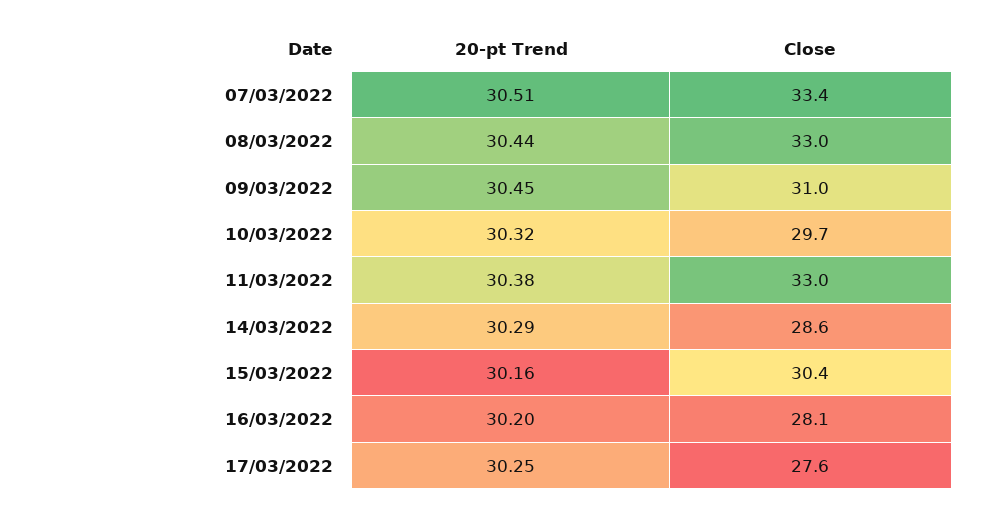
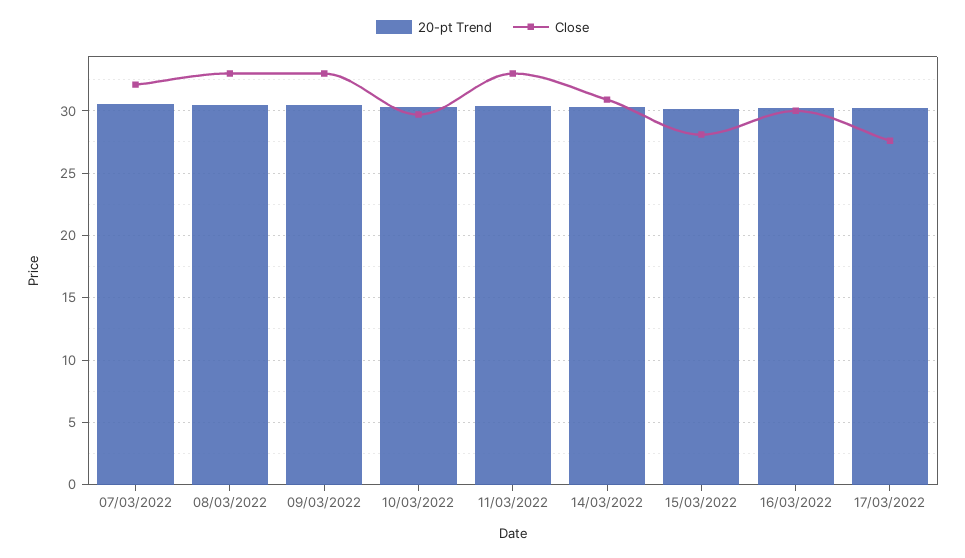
Close, 07/03/2022: 33.4 -> 32
Close, 09/03/2022: 31 -> 33
Close, 14/03/2022: 28.6 -> 31
Close, 15/03/2022: 30.4 -> 28
Close, 16/03/2022: 28.1 -> 30

